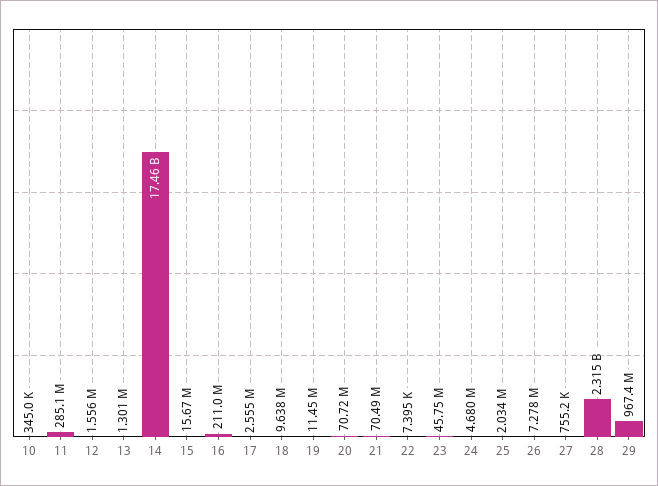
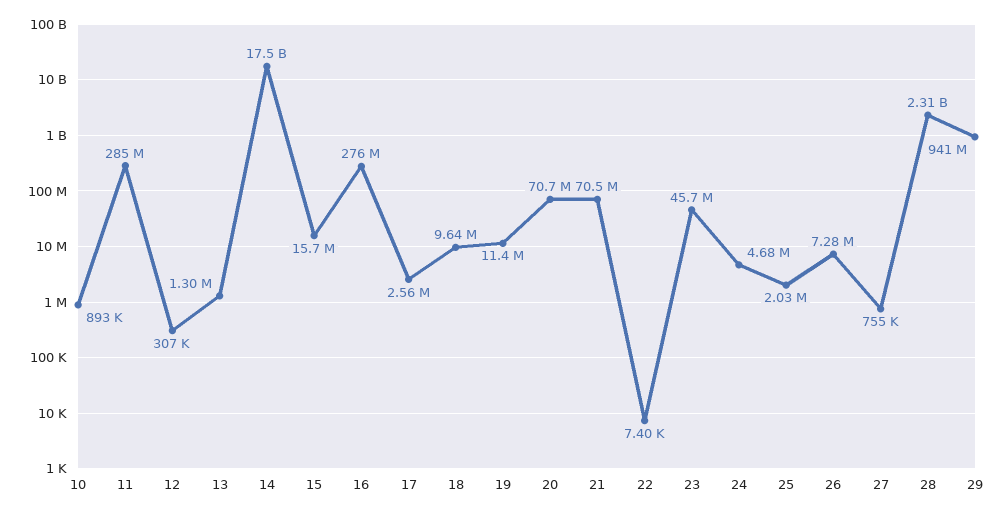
10: 345000 -> 893000
12: 1556000 -> 307000
16: 211000000 -> 276000000
29: 967400000 -> 941000000

